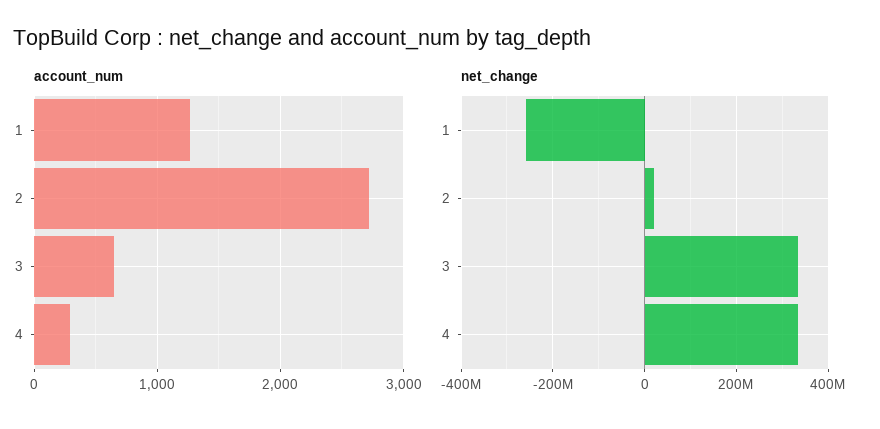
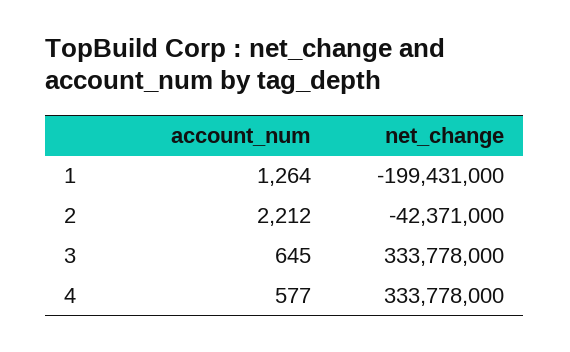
account_num, 2: 2700 -> 2212
account_num, 4: 300 -> 577
net_change, 1: -260000000 -> -199431000
net_change, 2: 20000000 -> -42371000

